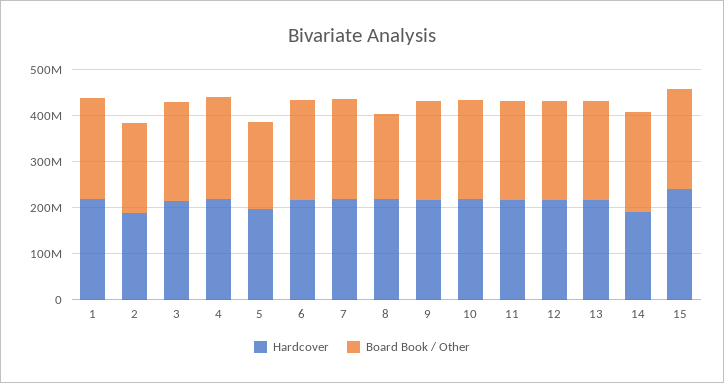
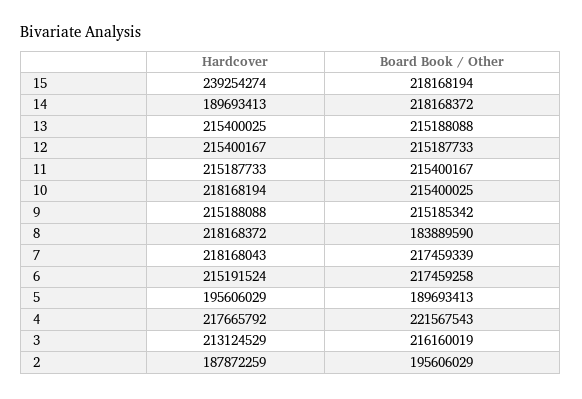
Hardcover, 1: 220000000 -> none
Board Book / Other, 1: 220000000 -> none

